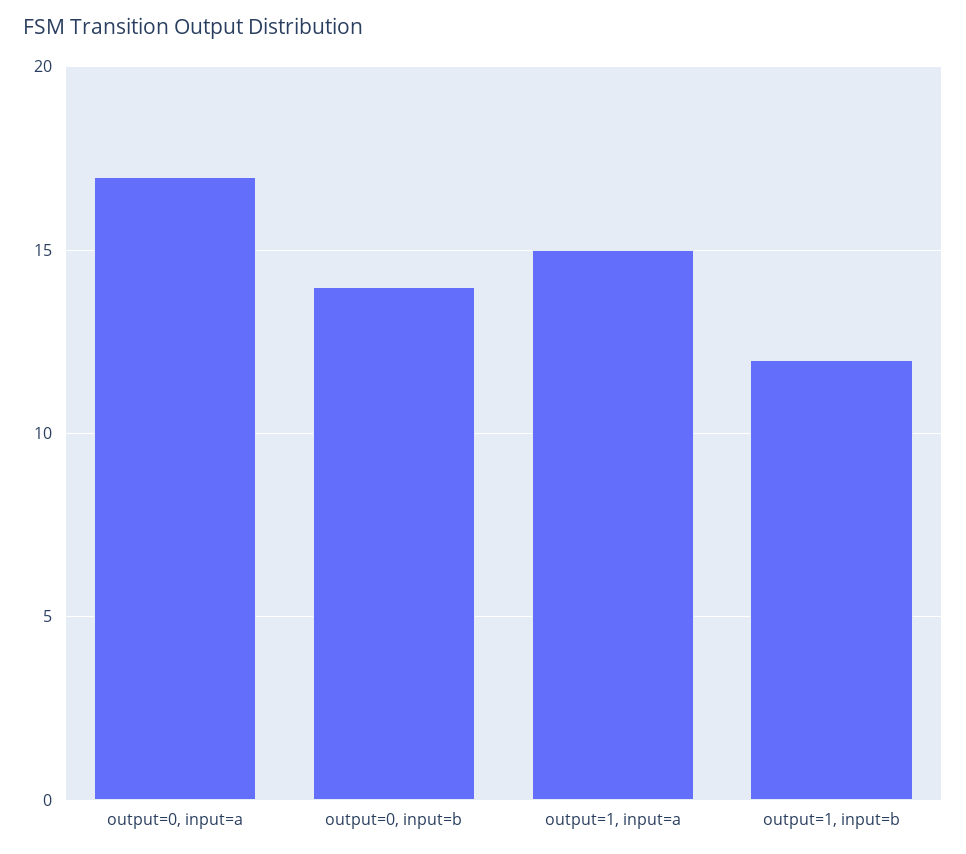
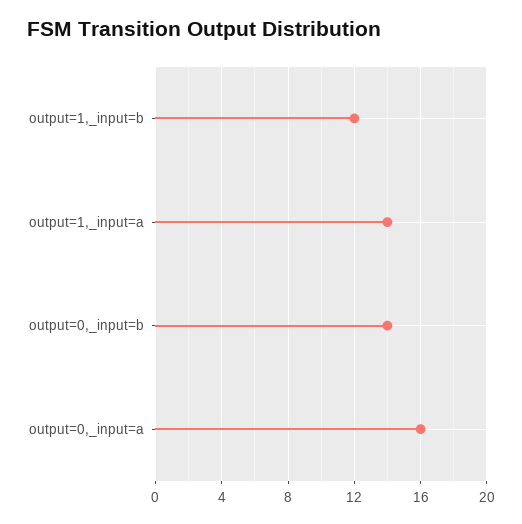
output=0, input=a: 17 -> 16
output=1, input=a: 15 -> 14

